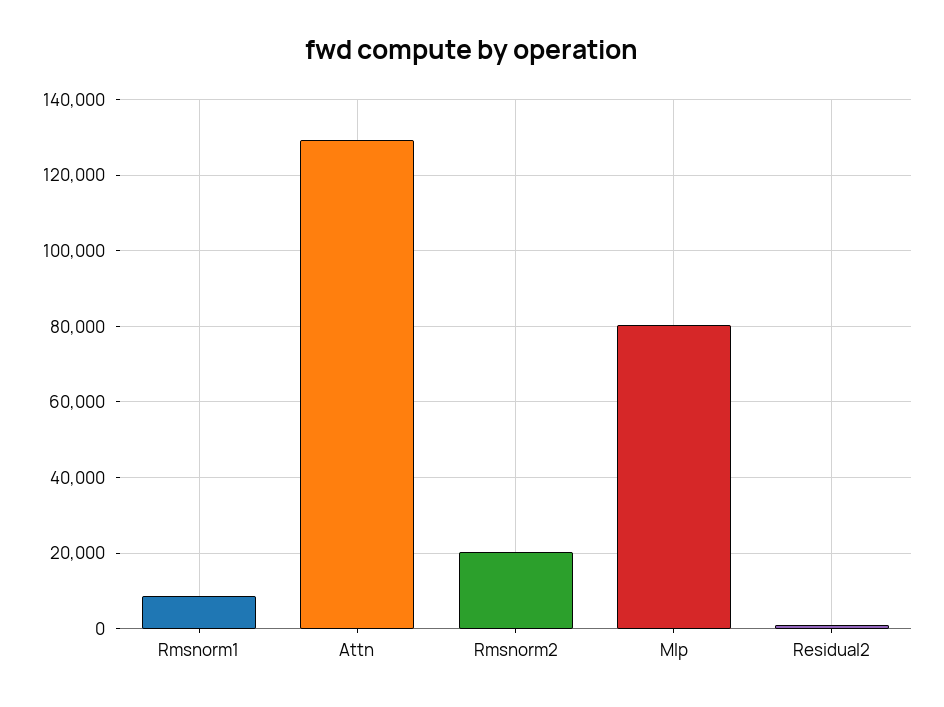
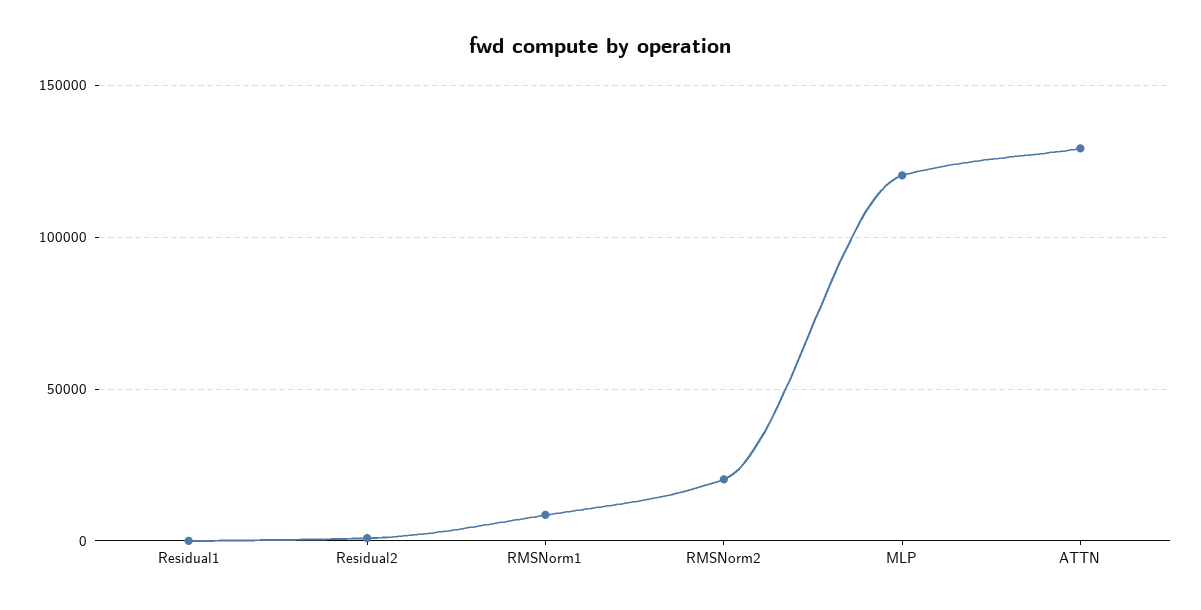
Mlp: 80000 -> 120000
Residual1: none -> 0

